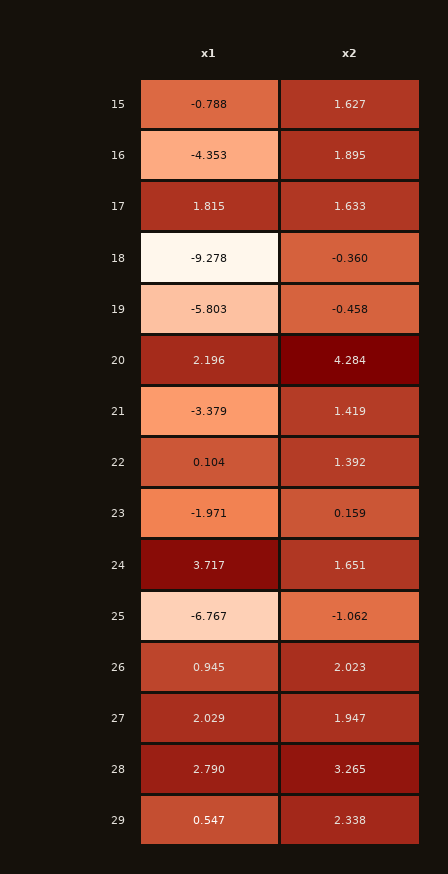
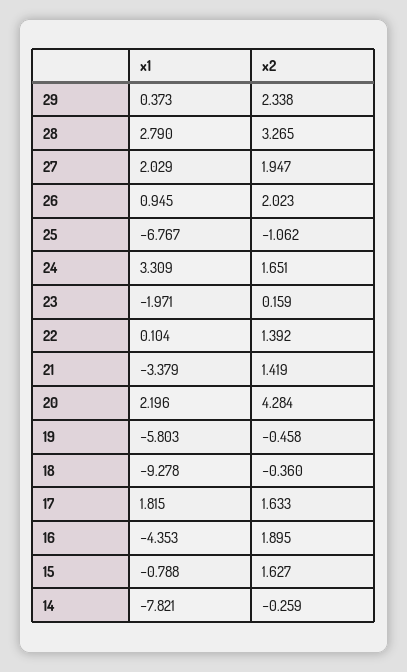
x1, 24: 3.717 -> 3.309
x1, 29: 0.547 -> 0.373
x1, 14: none -> -7.821
x2, 14: none -> -0.259

